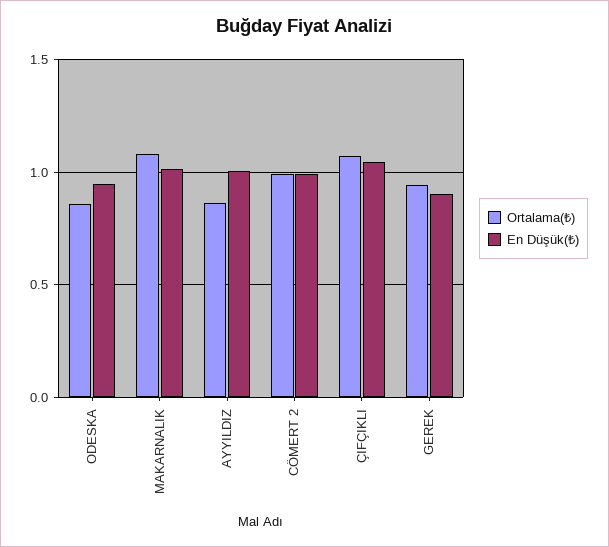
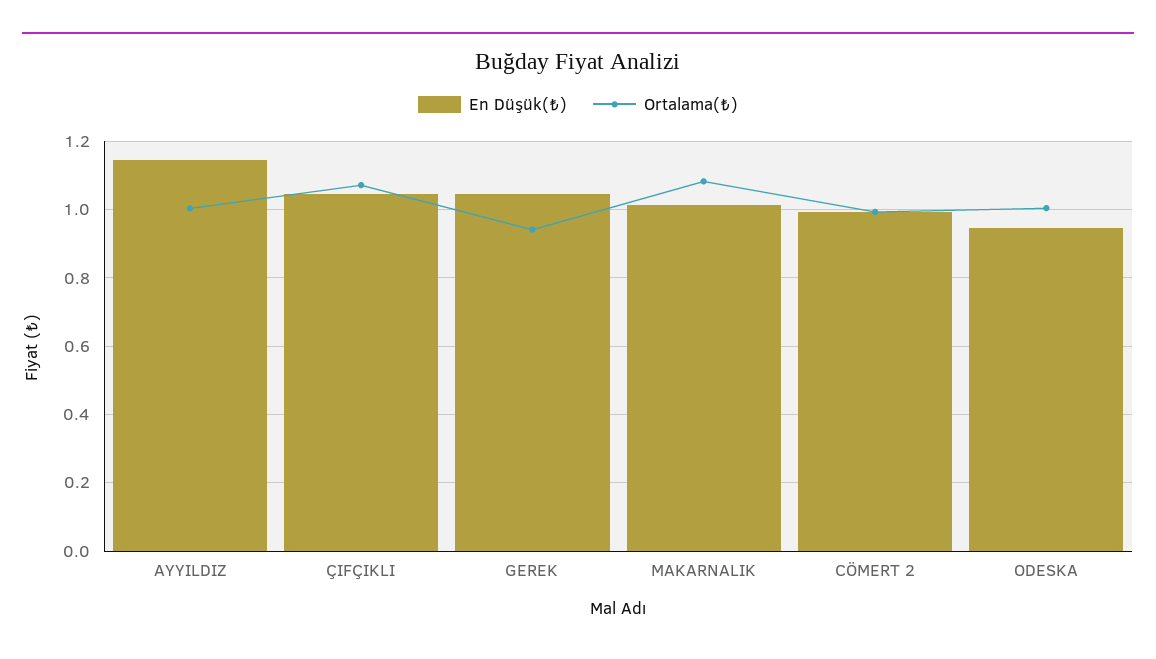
Ortalama(₺), ODESKA: 0.85 -> 1
Ortalama(₺), AYYILDIZ: 0.85 -> 1
En Düşük(₺), AYYILDIZ: 1 -> 1.14
En Düşük(₺), GEREK: 0.9 -> 1.04

